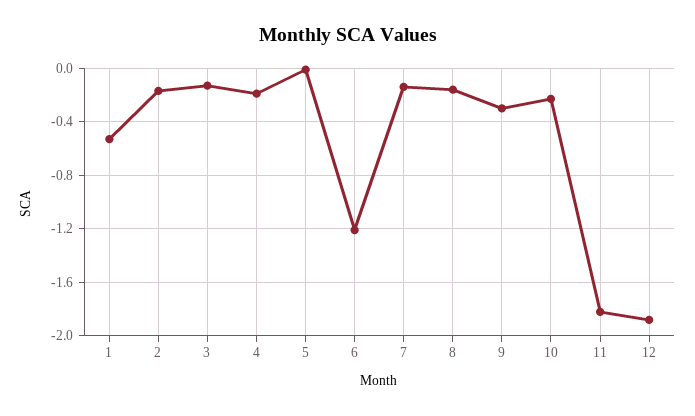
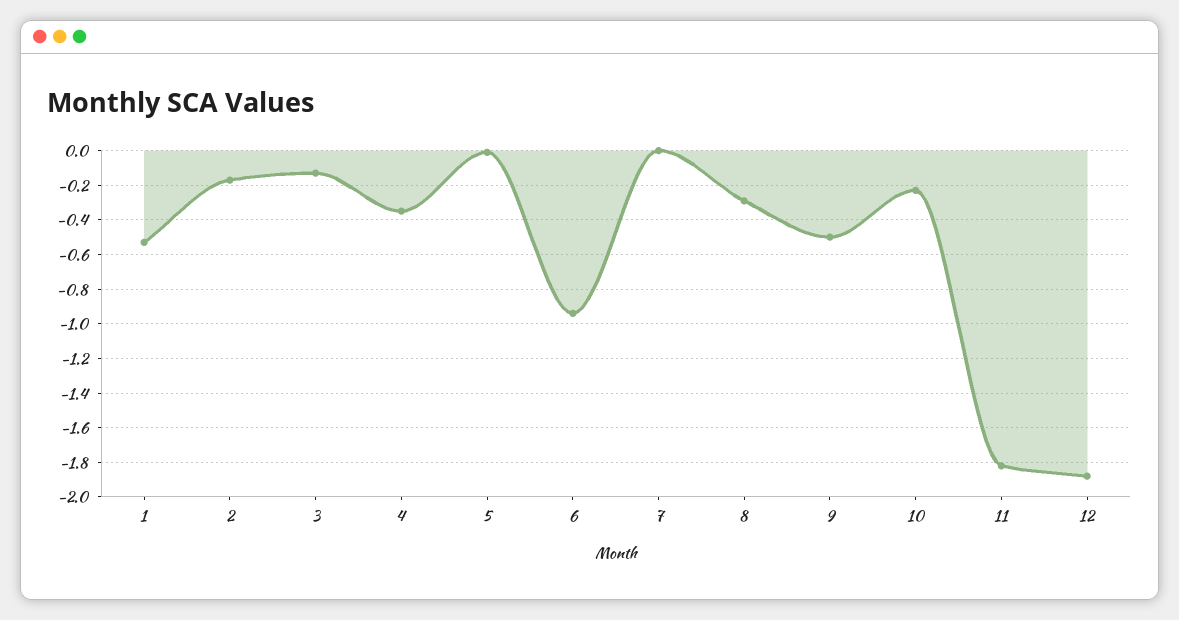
4: -0.2 -> -0.35
6: -1.2 -> -0.95
7: -0.15 -> 0
8: -0.15 -> -0.3
9: -0.3 -> -0.5

